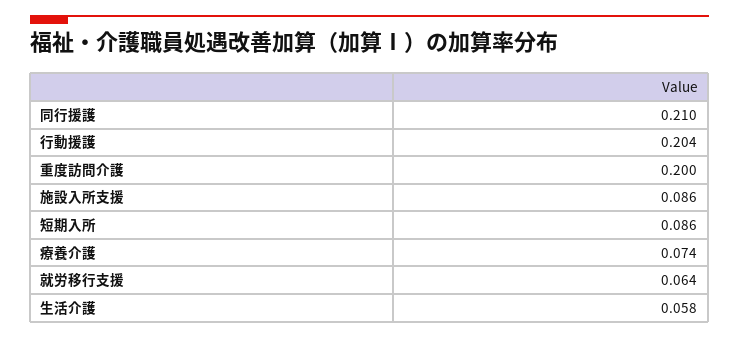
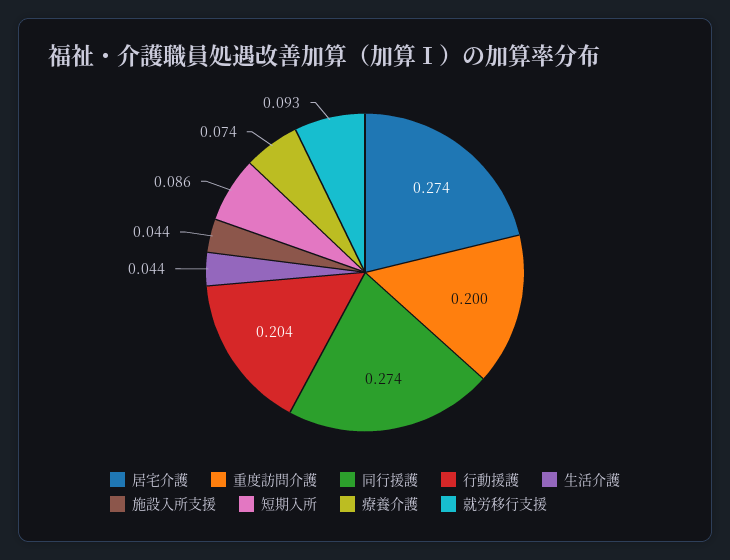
同行援護: 0.21 -> 0.274
施設入所支援: 0.086 -> 0.044
就労移行支援: 0.064 -> 0.093
生活介護: 0.058 -> 0.044
居宅介護: none -> 0.274

